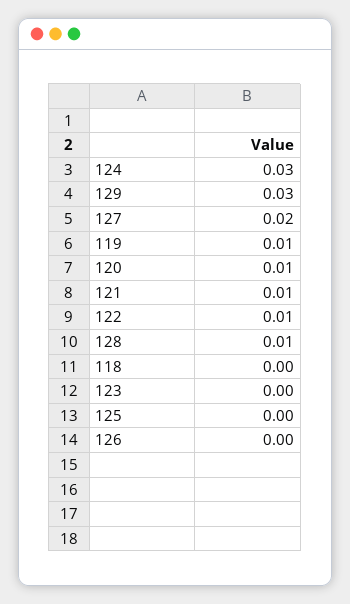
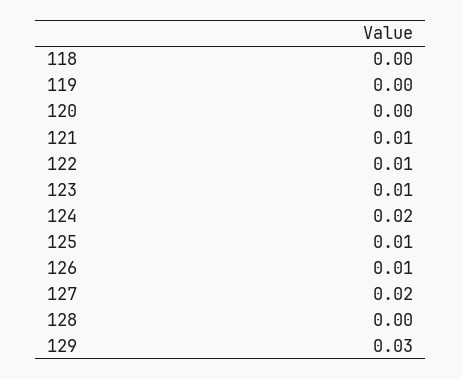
124: 0.03 -> 0.02
119: 0.01 -> 0
120: 0.01 -> 0
128: 0.01 -> 0
123: 0 -> 0.01
125: 0 -> 0.01
126: 0 -> 0.01

